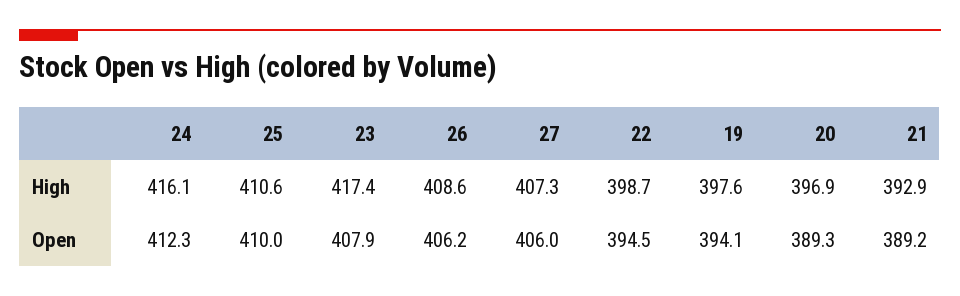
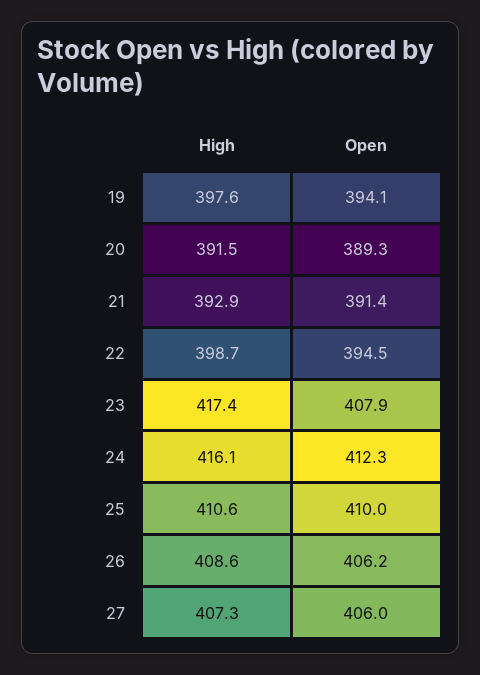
20, High: 396.9 -> 391.5
21, Open: 389.2 -> 391.4

